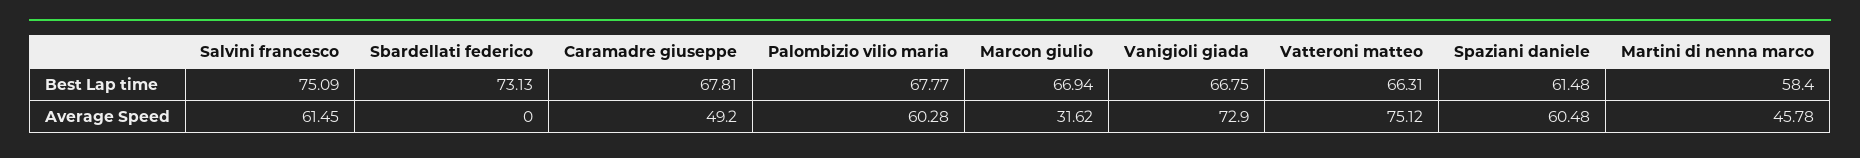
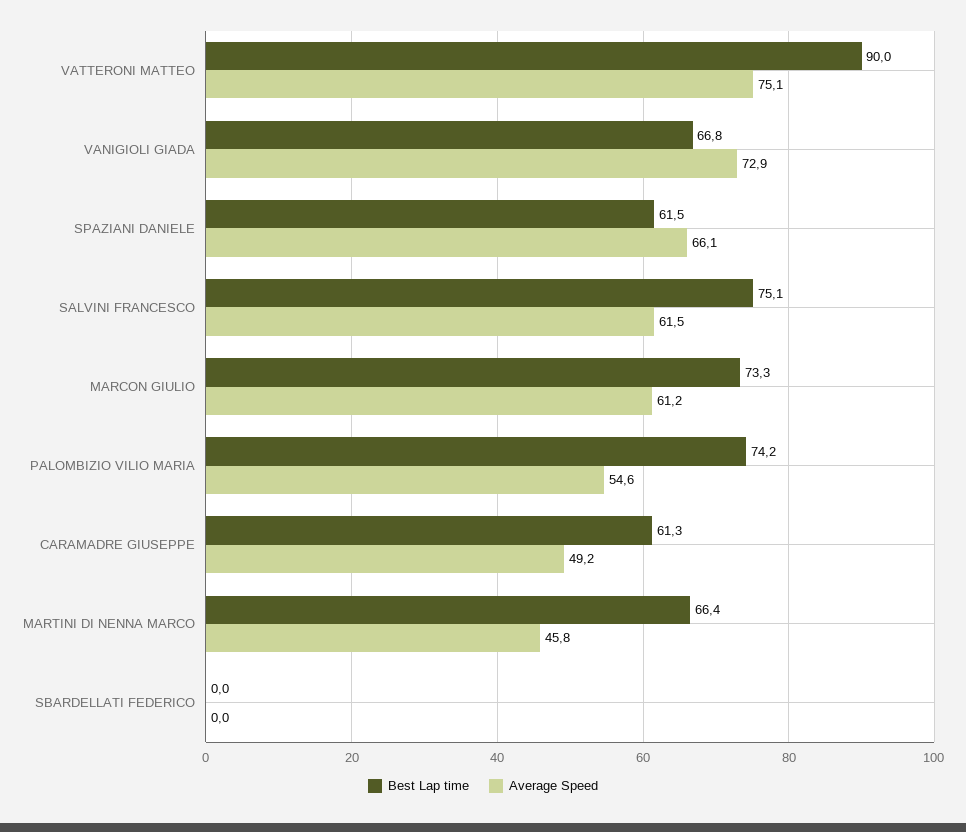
Best Lap time, Sbardellati federico: 73.13 -> 0
Best Lap time, Caramadre giuseppe: 67.81 -> 61.3
Best Lap time, Palombizio vilio maria: 67.77 -> 74.2
Best Lap time, Marcon giulio: 66.94 -> 73.3
Best Lap time, Vatteroni matteo: 66.31 -> 90
Best Lap time, Martini di nenna marco: 58.4 -> 66.4
Average Speed, Palombizio vilio maria: 60.28 -> 54.6
Average Speed, Marcon giulio: 31.62 -> 61.2
Average Speed, Spaziani daniele: 60.48 -> 66.1

